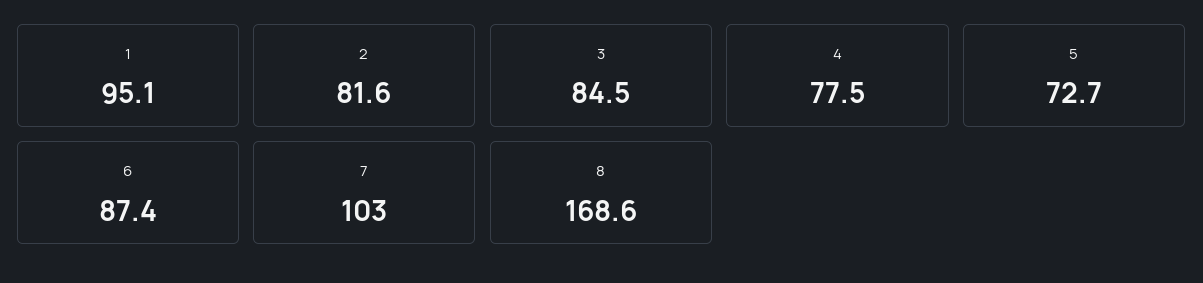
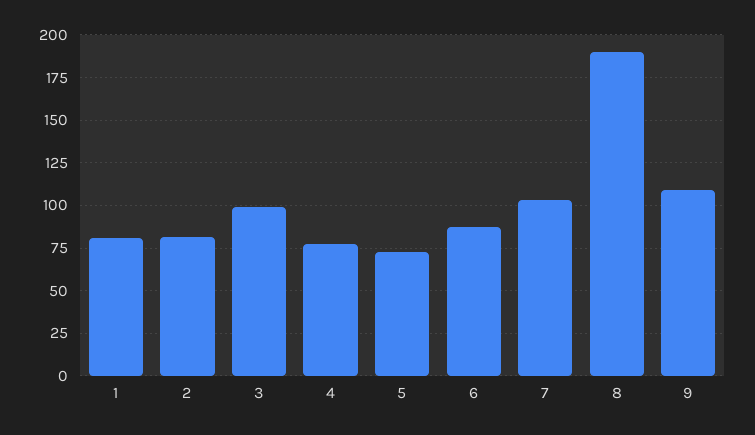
1: 95.1 -> 80
3: 84.5 -> 100
8: 168.6 -> 190
9: none -> 110

